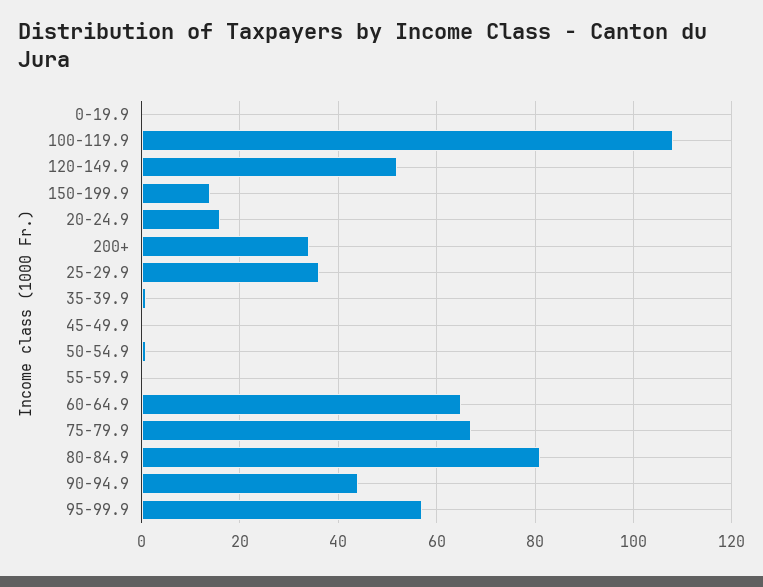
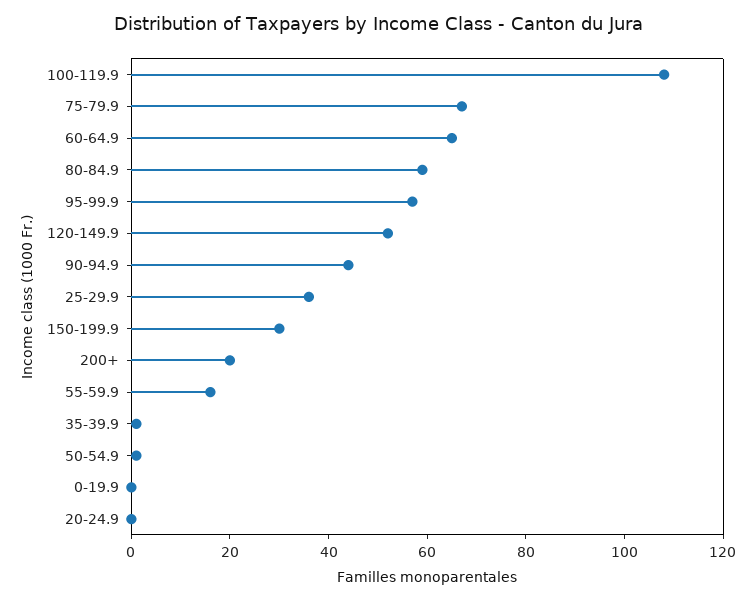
150-199.9: 15 -> 30
20-24.9: 15 -> 0
200+: 35 -> 20
45-49.9: 0 -> none
55-59.9: 0 -> 15
80-84.9: 80 -> 60

